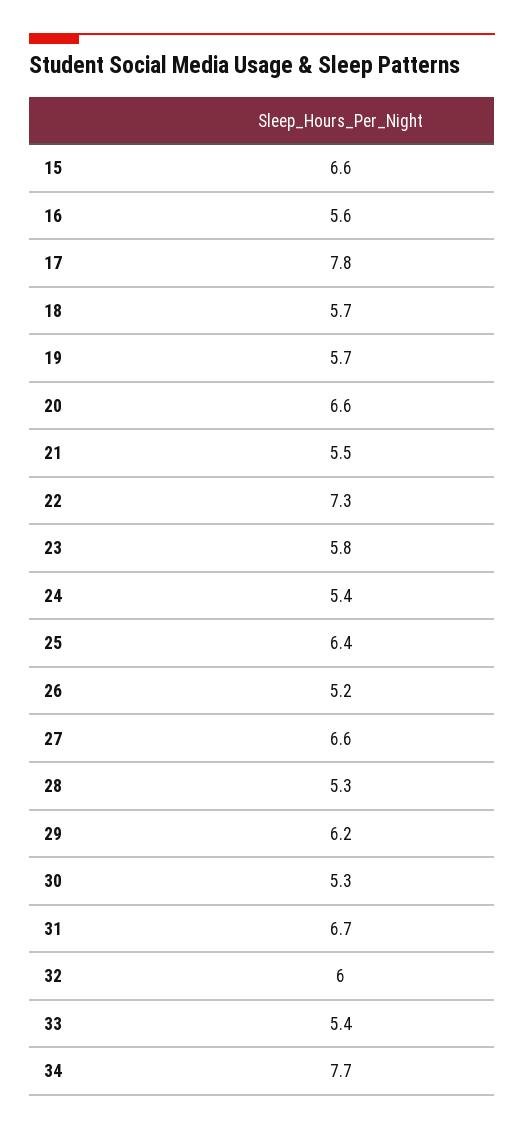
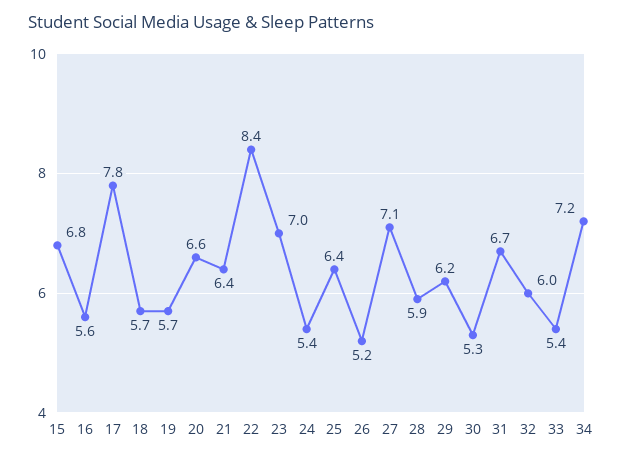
15: 6.6 -> 6.8
21: 5.5 -> 6.4
22: 7.3 -> 8.4
23: 5.8 -> 7
27: 6.6 -> 7.1
28: 5.3 -> 5.9
34: 7.7 -> 7.2

